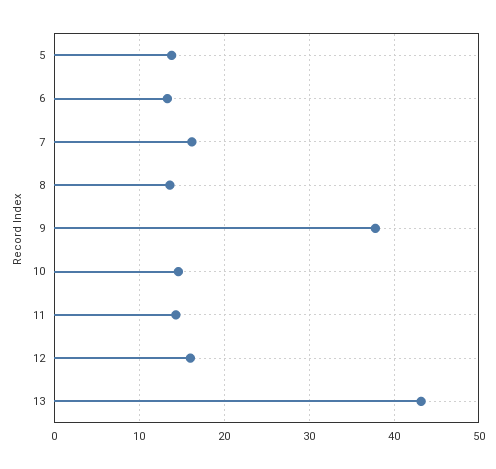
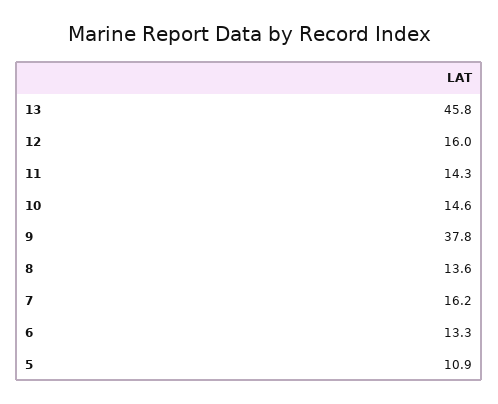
5: 14 -> 10.9
13: 43 -> 45.8

